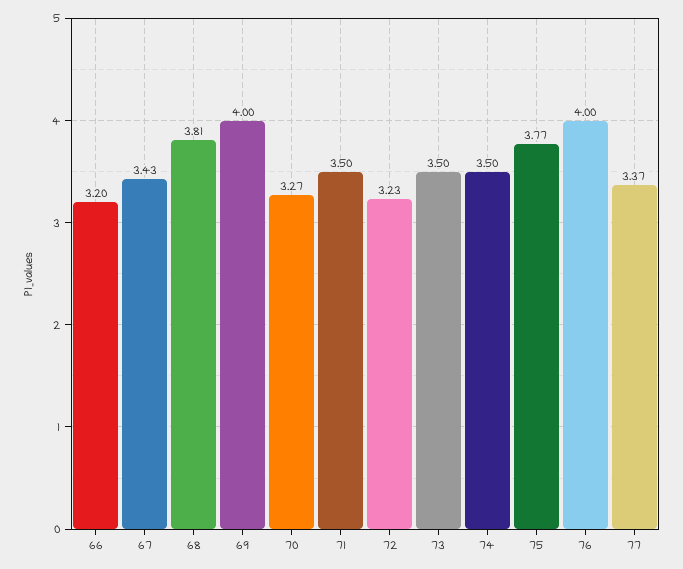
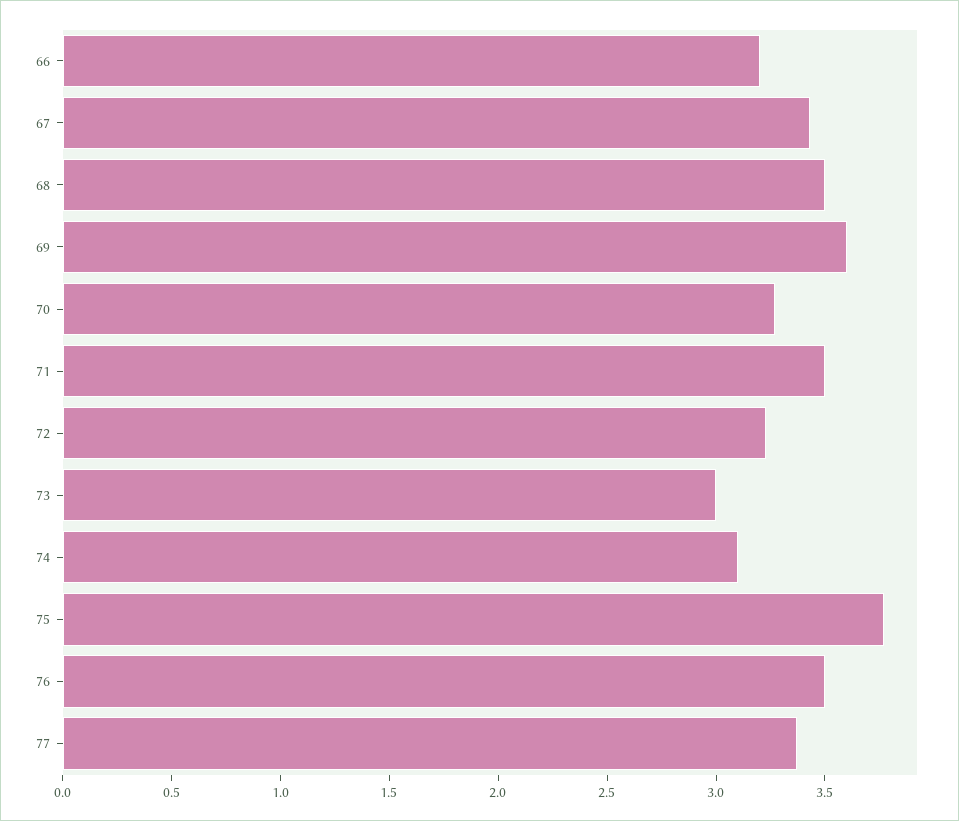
68: 3.81 -> 3.5
69: 4 -> 3.6
73: 3.5 -> 3
74: 3.5 -> 3.1
76: 4 -> 3.5

